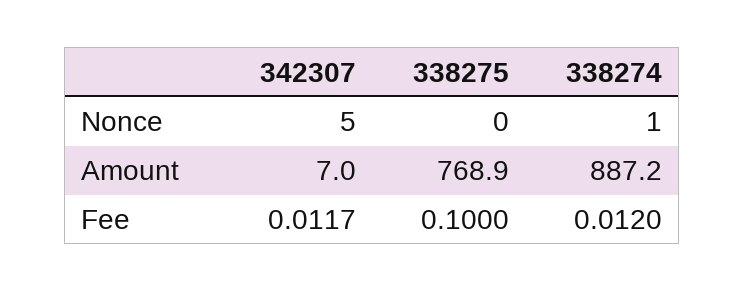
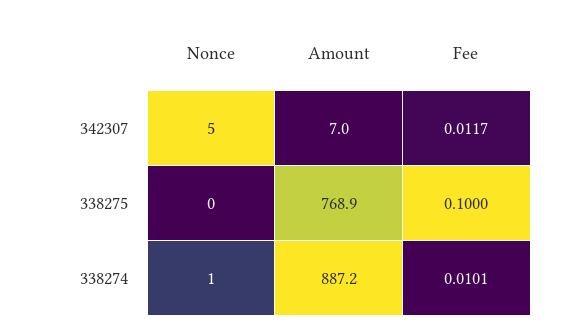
338274, Fee: 0.012 -> 0.0101

